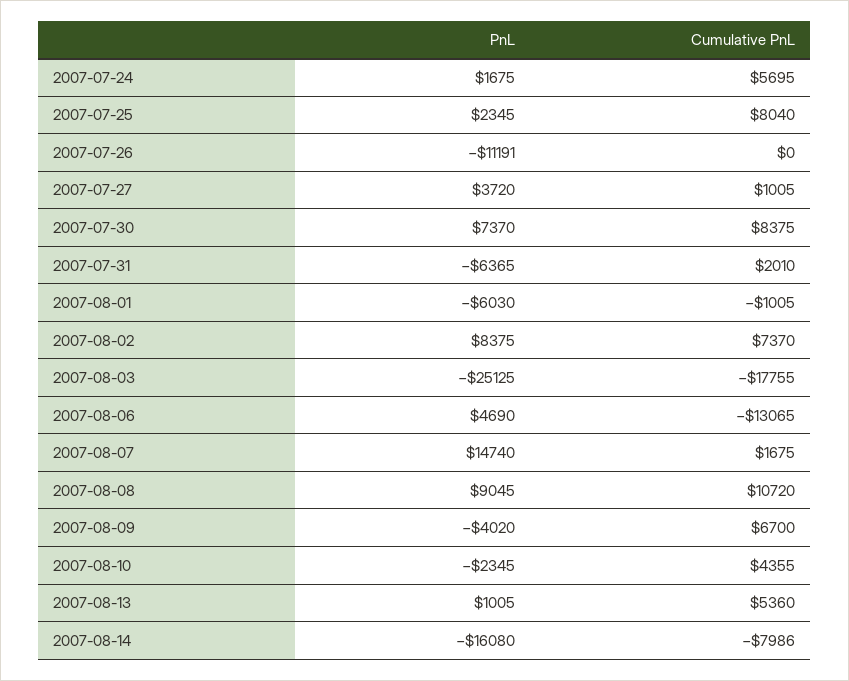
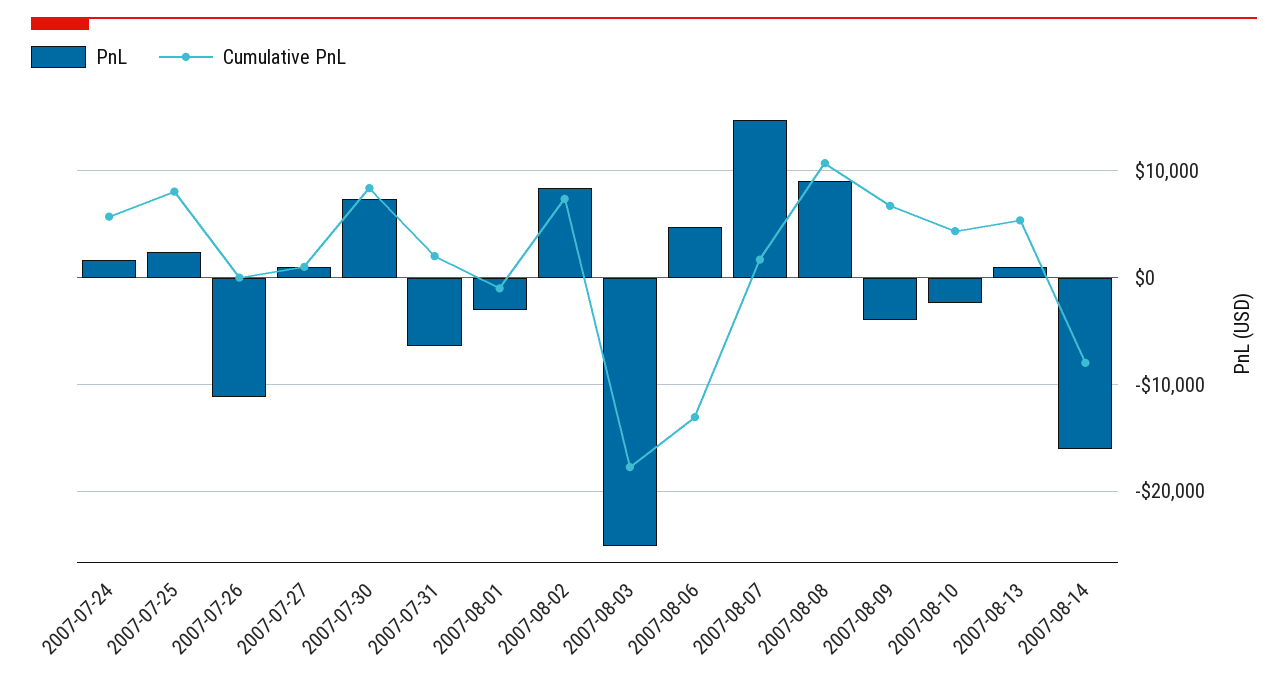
PnL, 2007-07-27: 3720 -> 1000
PnL, 2007-08-01: -6030 -> -3000

